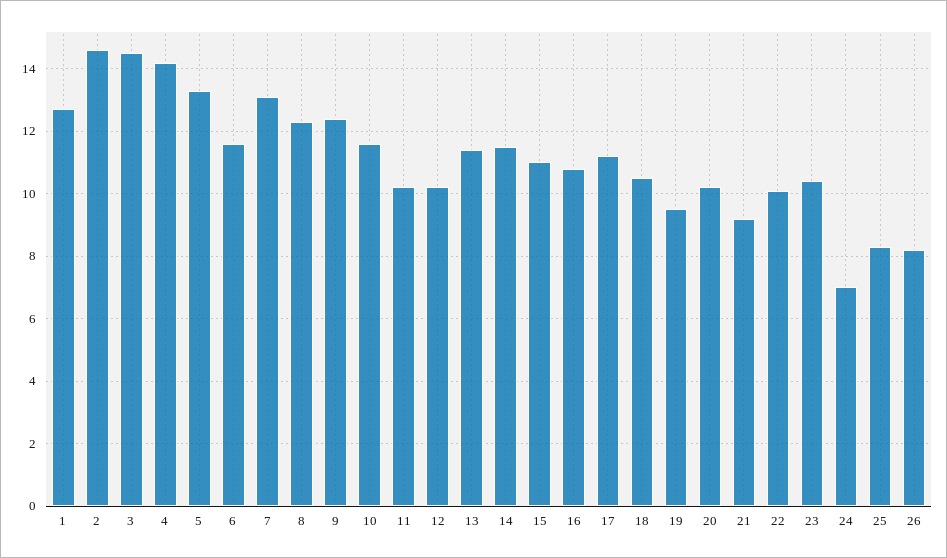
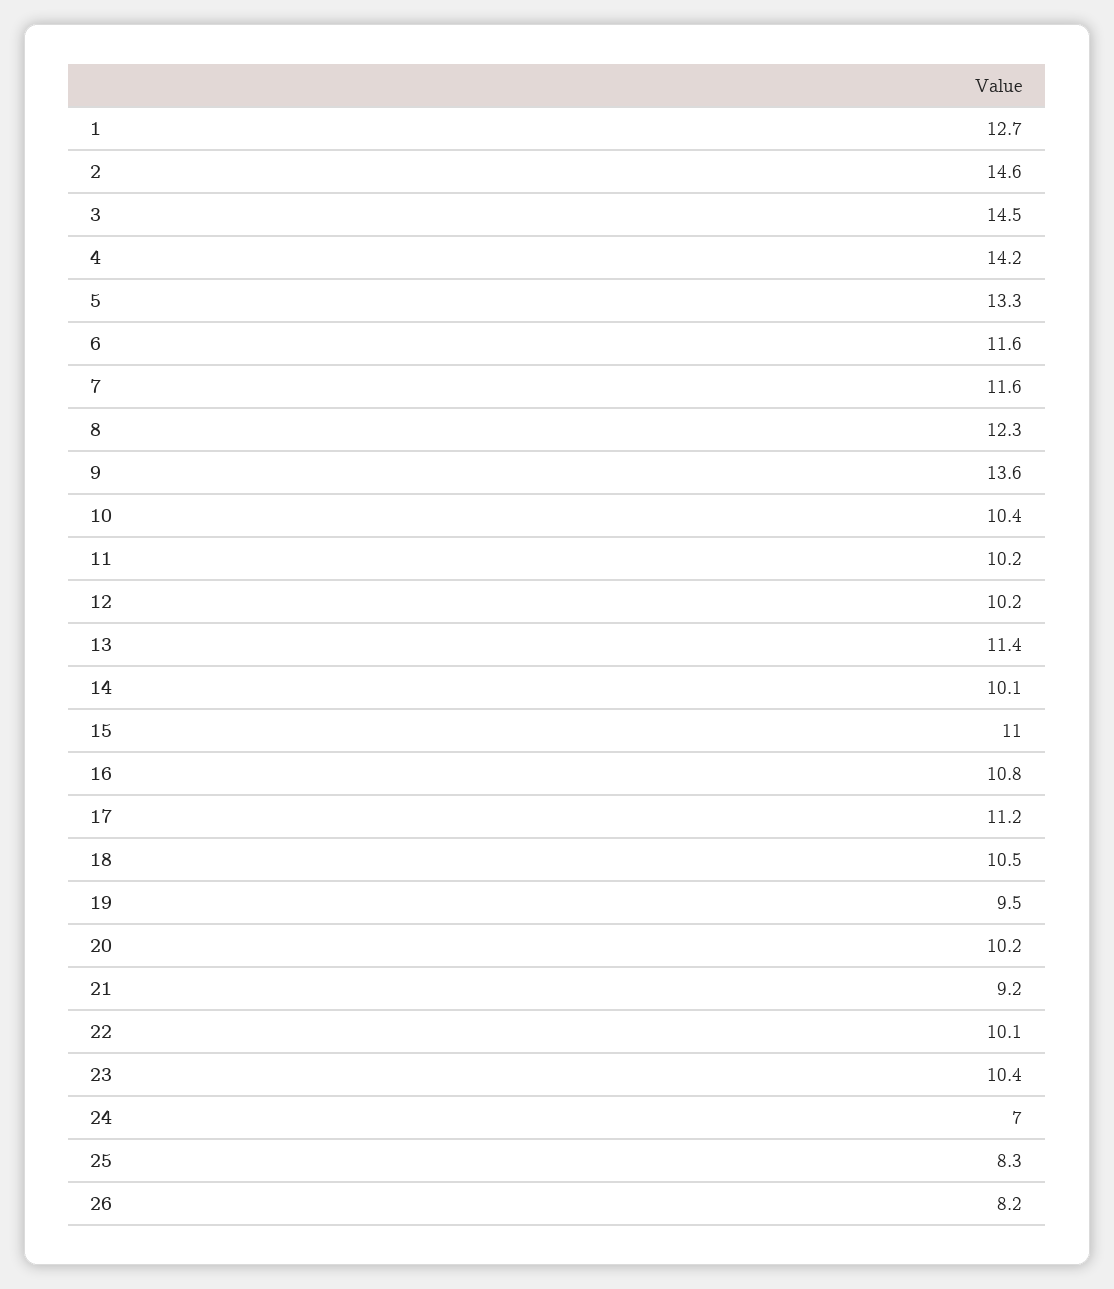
7: 13 -> 11.6
9: 12.5 -> 13.6
10: 11.5 -> 10.4
14: 11.5 -> 10.1

